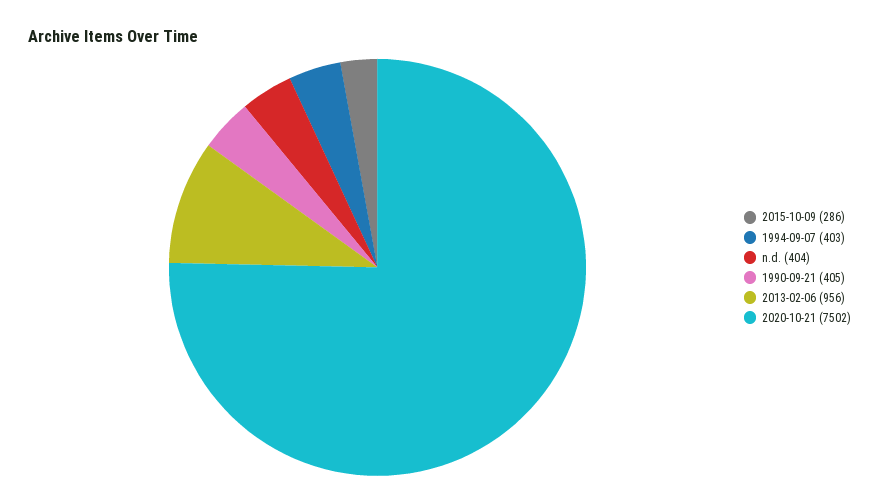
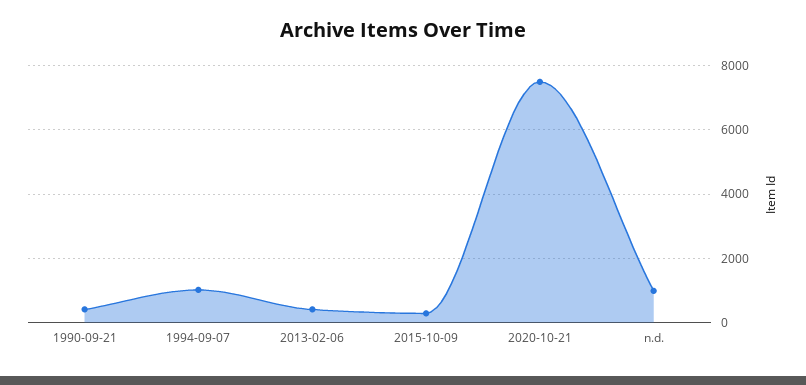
1994-09-07: 403 -> 1000
n.d.: 404 -> 1000
2013-02-06: 956 -> 400

